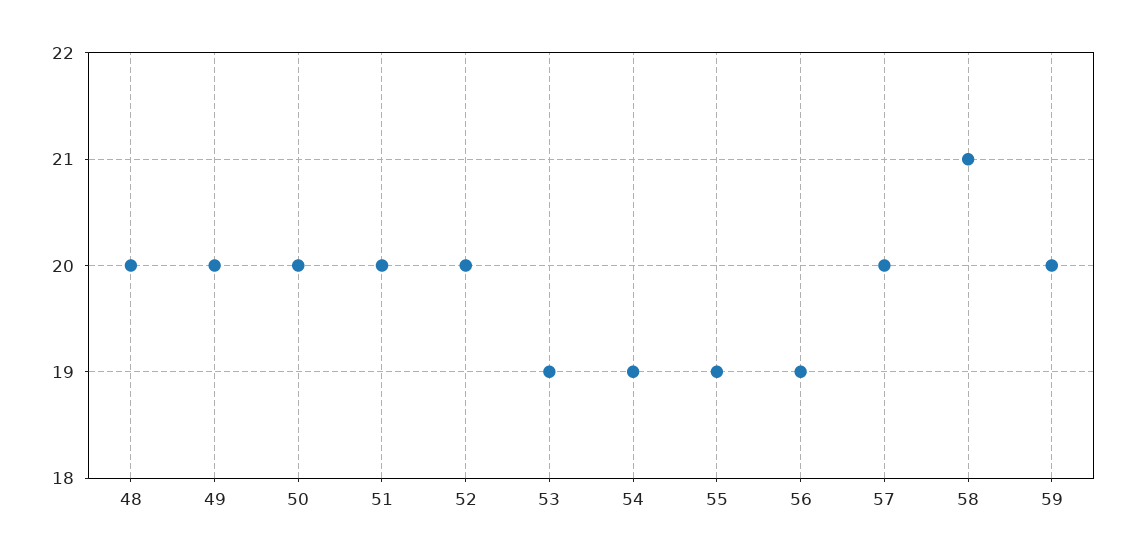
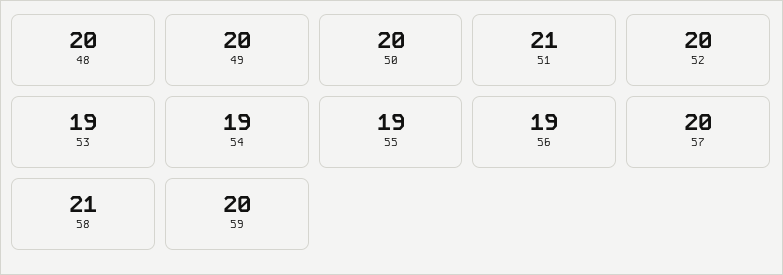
51: 20 -> 21

